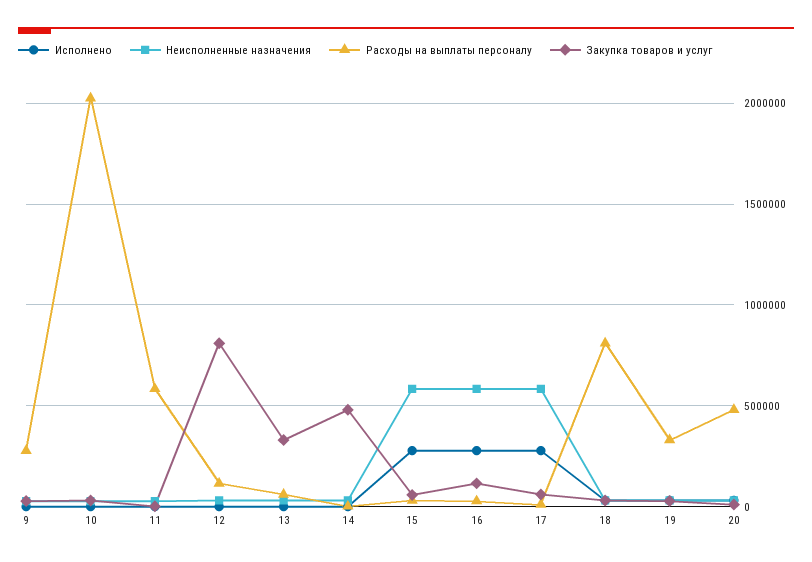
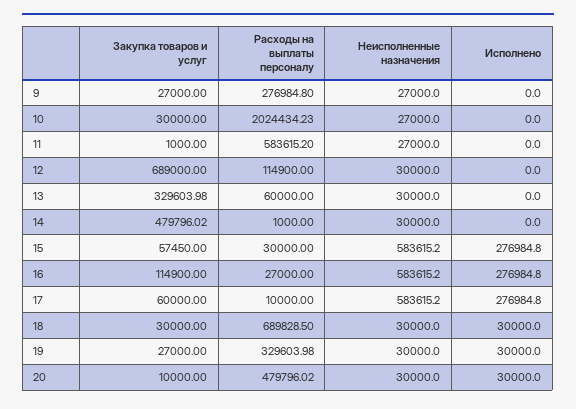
Закупка товаров и услуг, 12: 800000 -> 689000
Расходы на выплаты персоналу, 18: 800000 -> 689828.5

